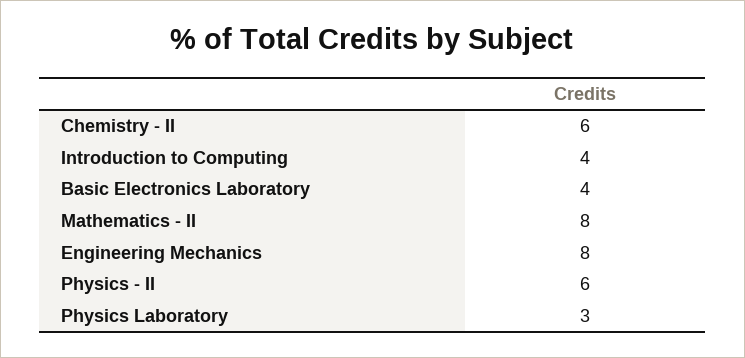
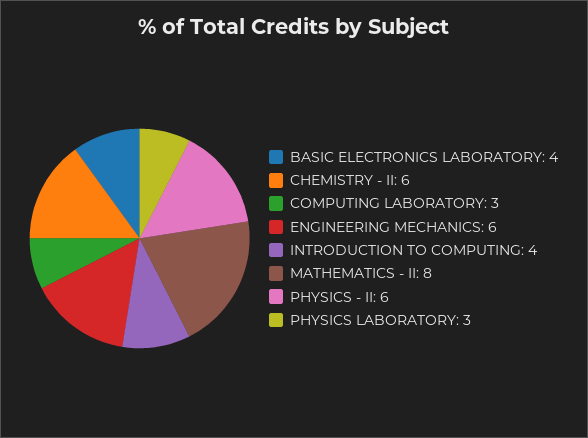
Engineering Mechanics: 8 -> 6
COMPUTING LABORATORY: none -> 3

